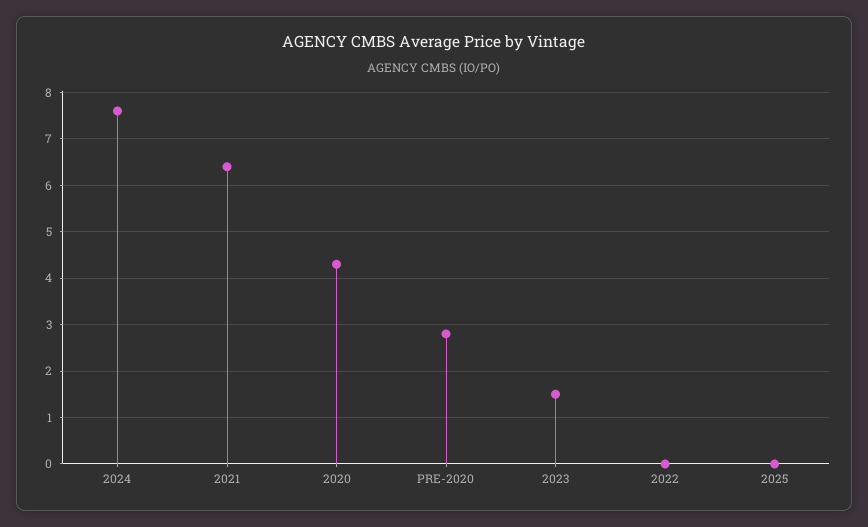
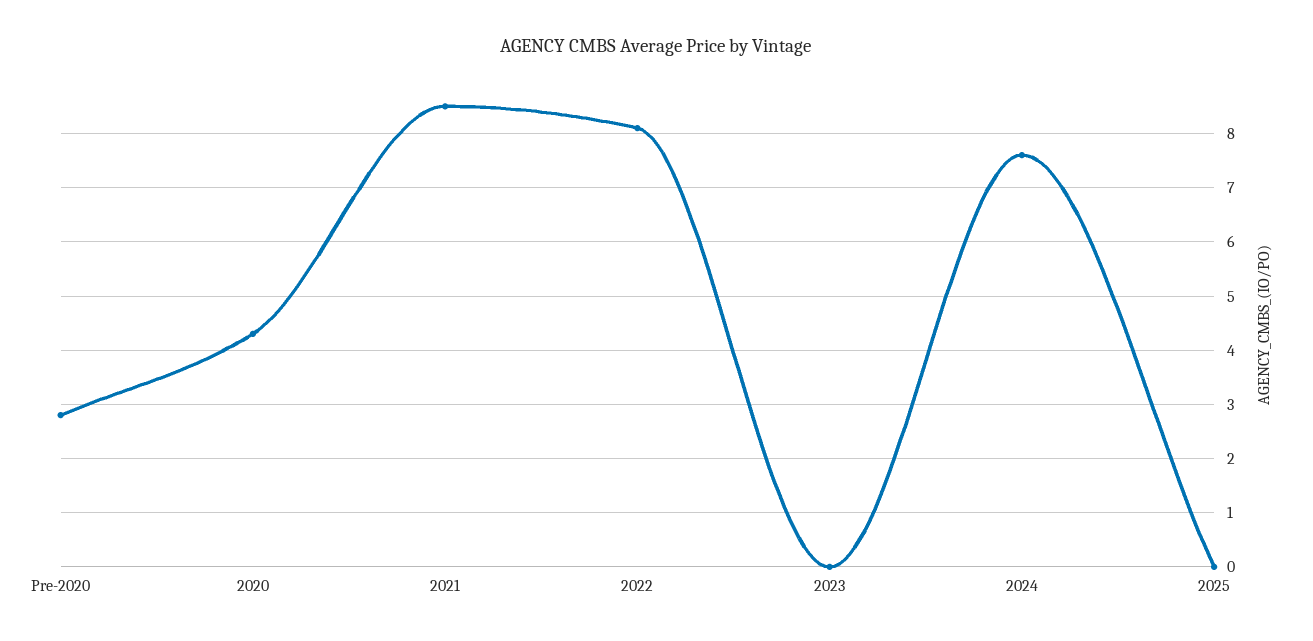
2021: 6.5 -> 8.5
2023: 1.5 -> 0
2022: 0 -> 8

